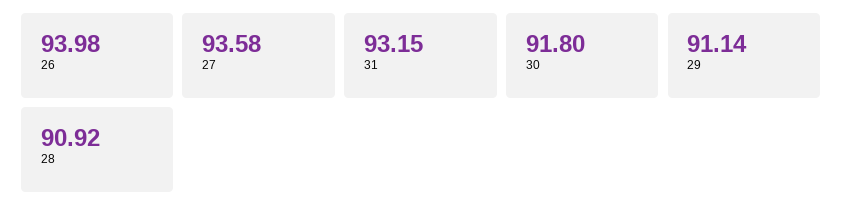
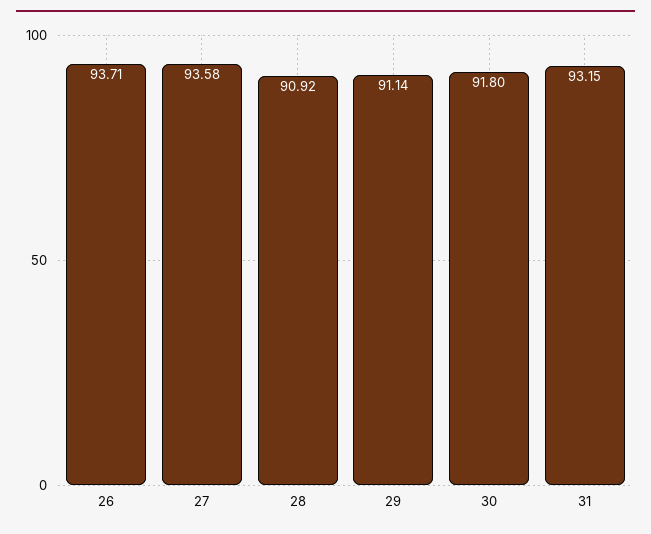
26: 93.98 -> 93.71

